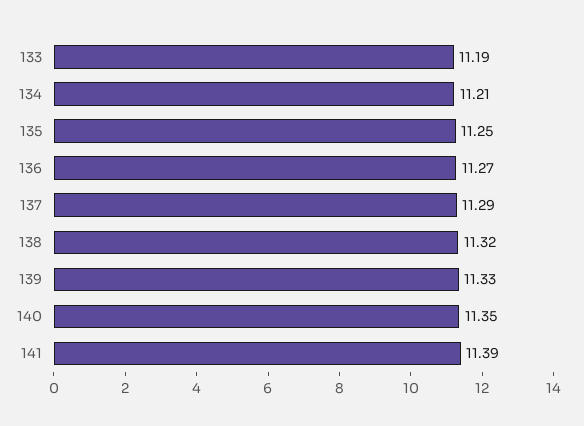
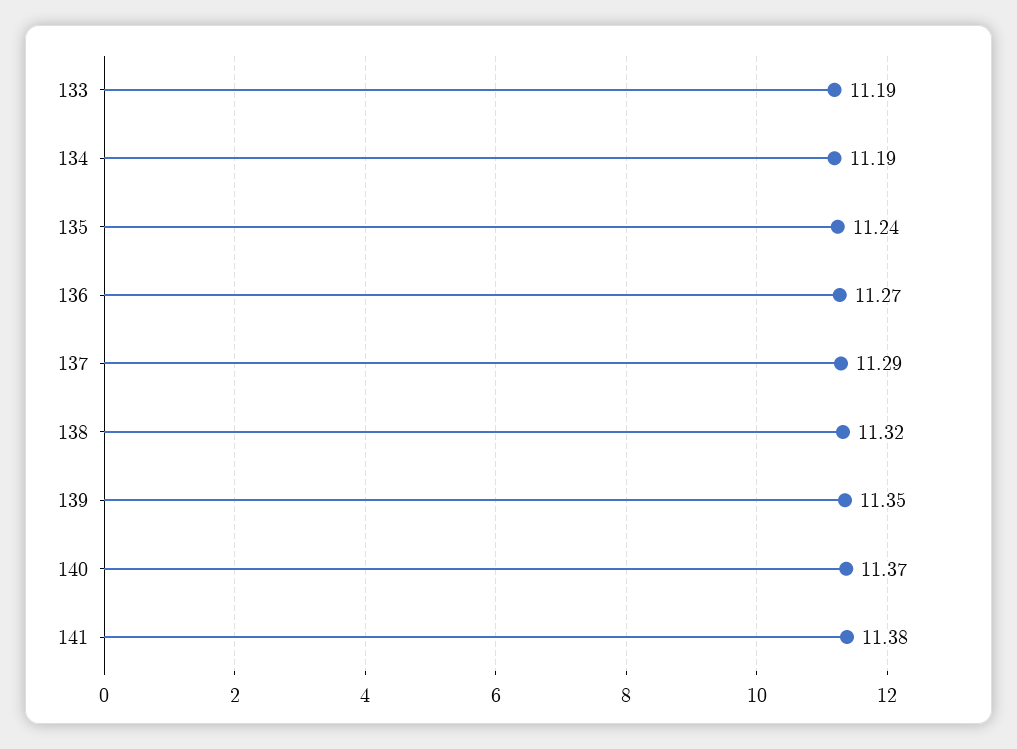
134: 11.21 -> 11.19
135: 11.25 -> 11.24
139: 11.33 -> 11.35
140: 11.35 -> 11.37
141: 11.39 -> 11.38

